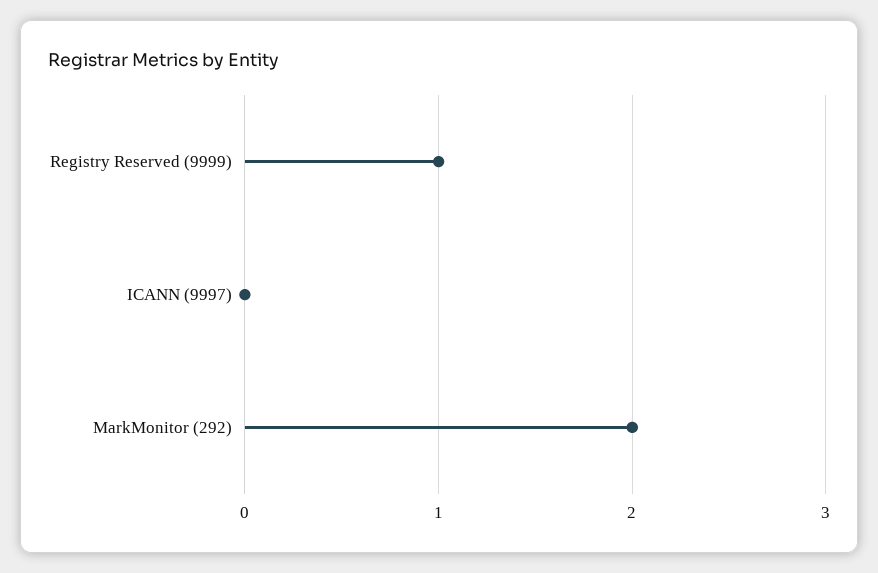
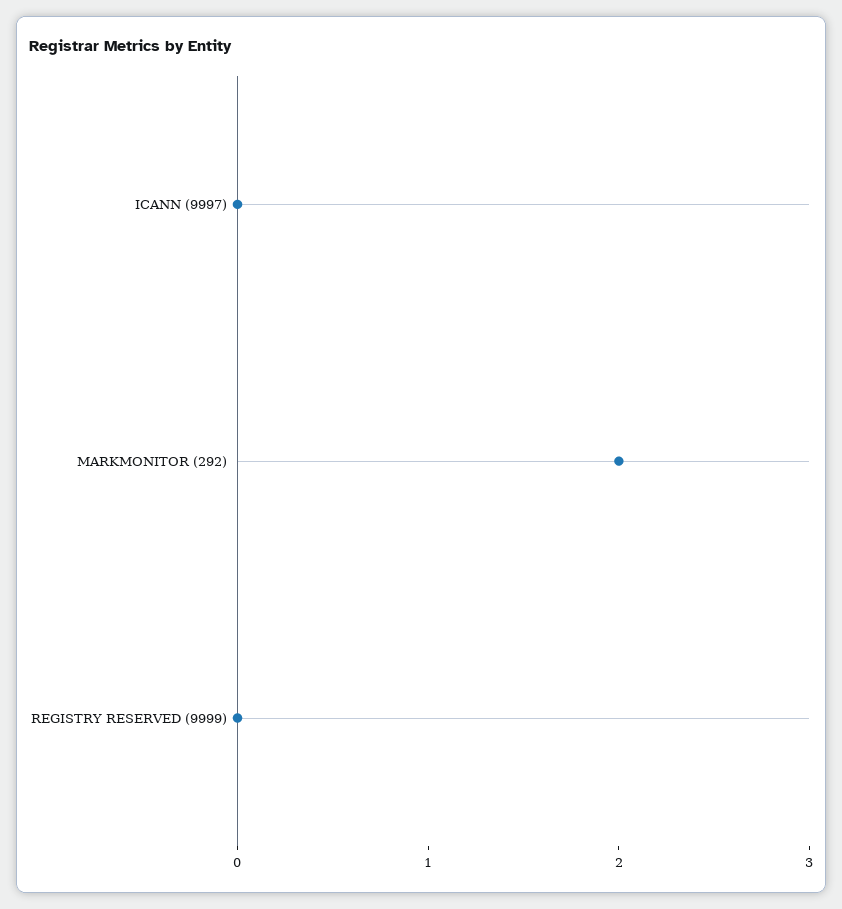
Registry Reserved (9999): 1 -> 0

